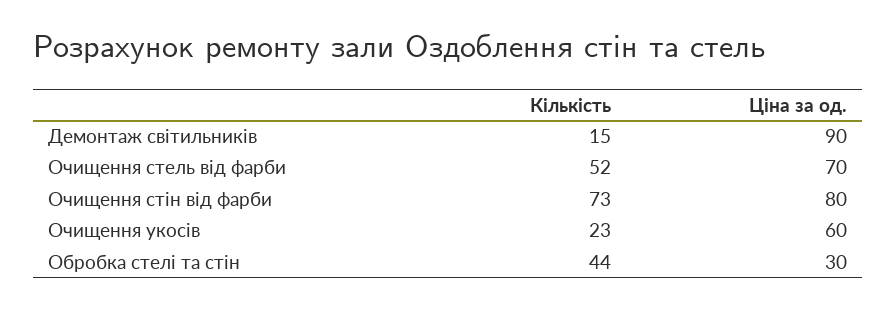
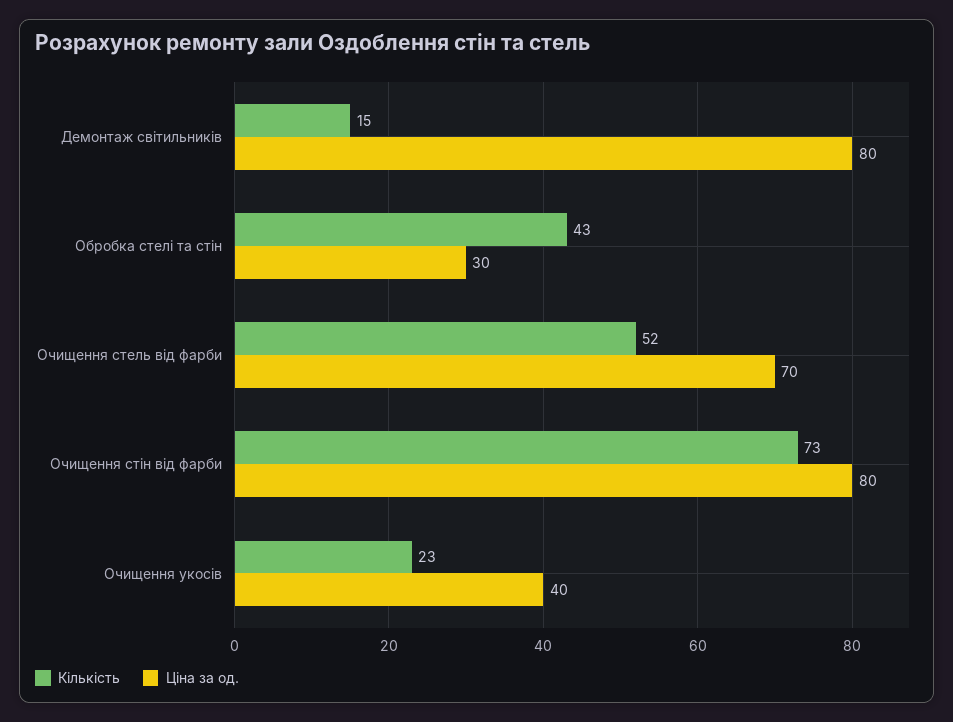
Ціна за од., Демонтаж світильників: 90 -> 80
Ціна за од., Очищення укосів: 60 -> 40
Кількість, Обробка стелі та стін: 44 -> 43

